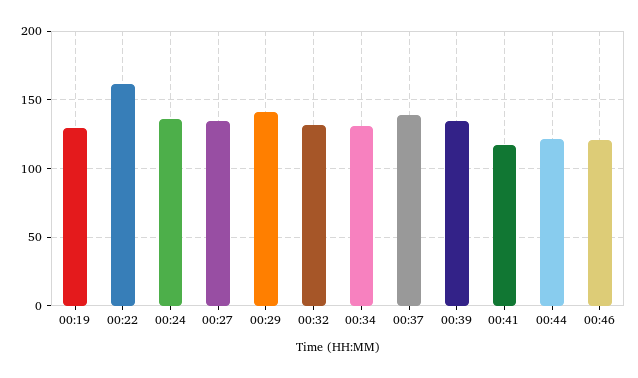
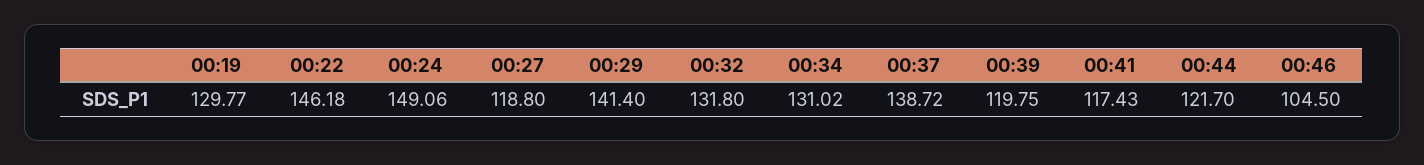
00:22: 160 -> 146.18
00:24: 135 -> 149.06
00:27: 135 -> 118.8
00:39: 135 -> 119.75
00:46: 120 -> 104.5

